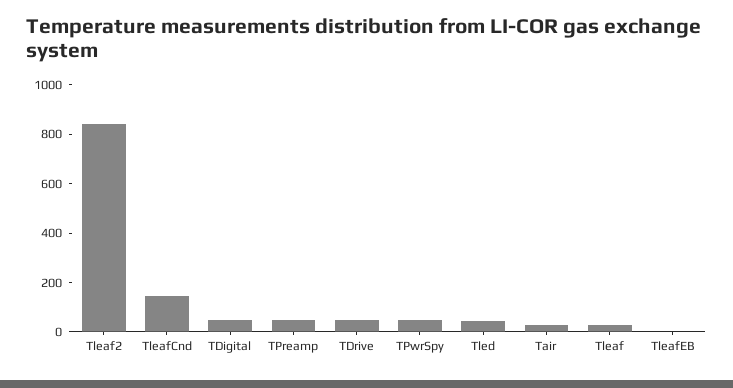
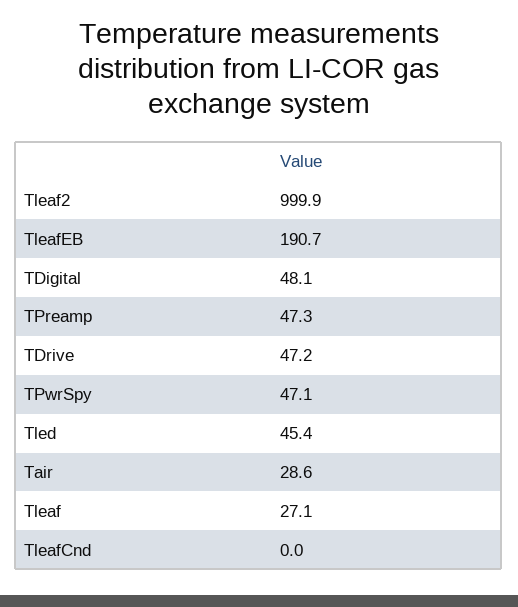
Tleaf2: 850 -> 999.9
TleafCnd: 150 -> 0
TleafEB: 0 -> 190.7

